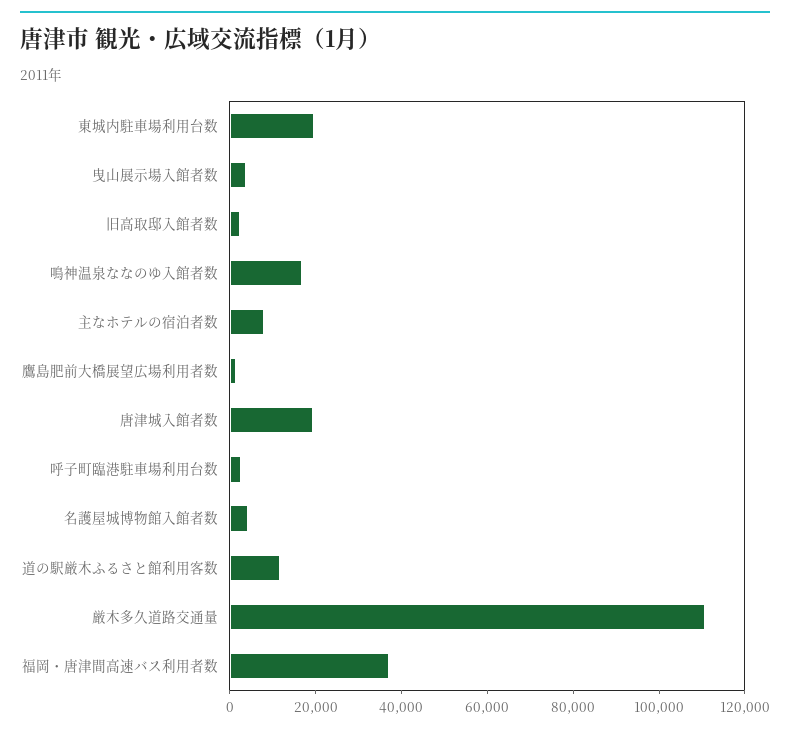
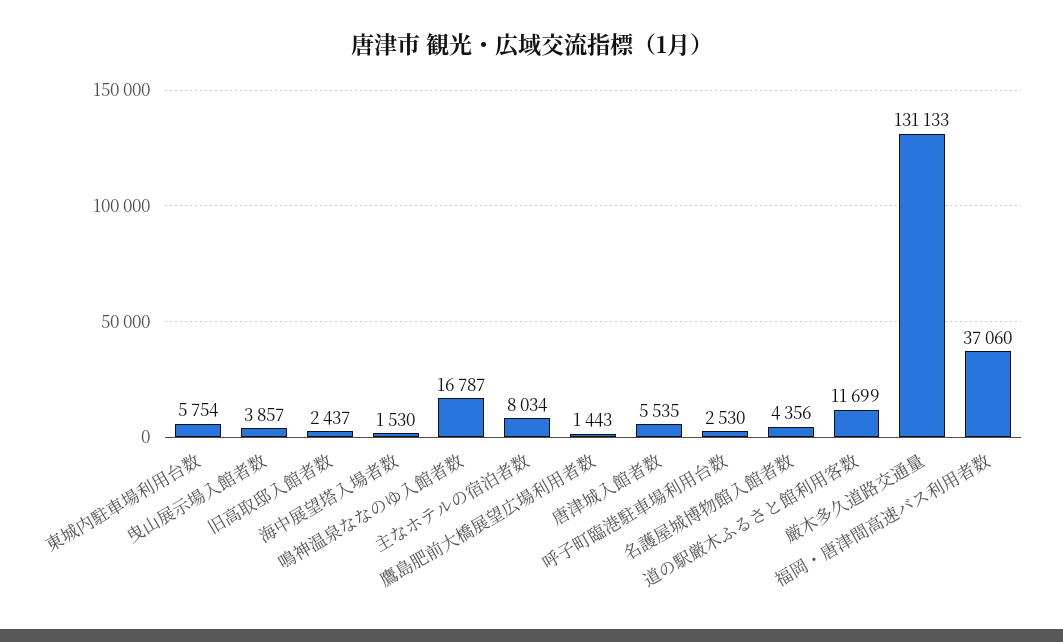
東城内駐車場利用台数: 20000 -> 5754
唐津城入館者数: 20000 -> 5535
厳木多久道路交通量: 110000 -> 131133
海中展望塔入場者数: none -> 1530

